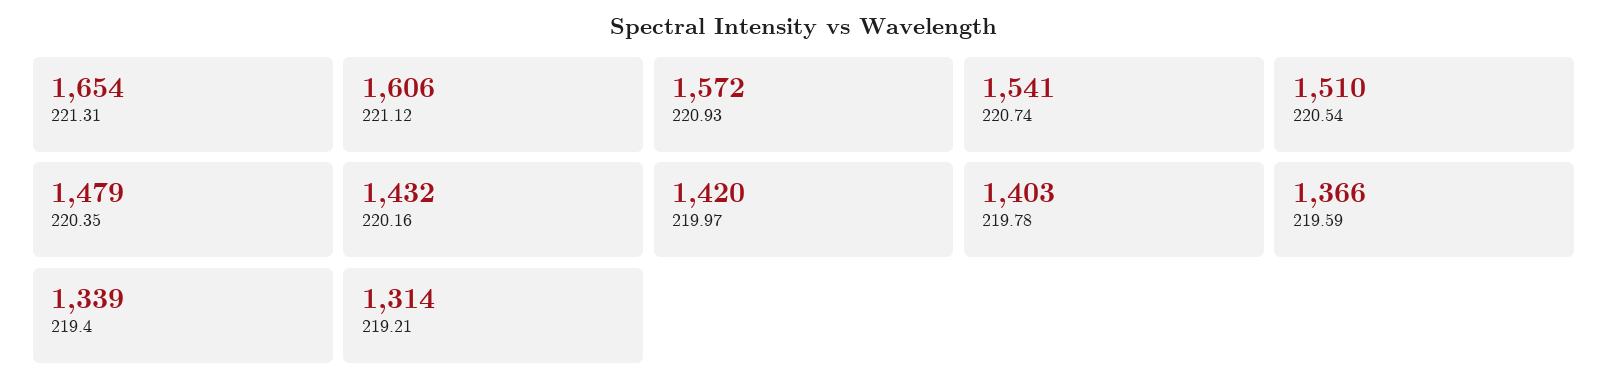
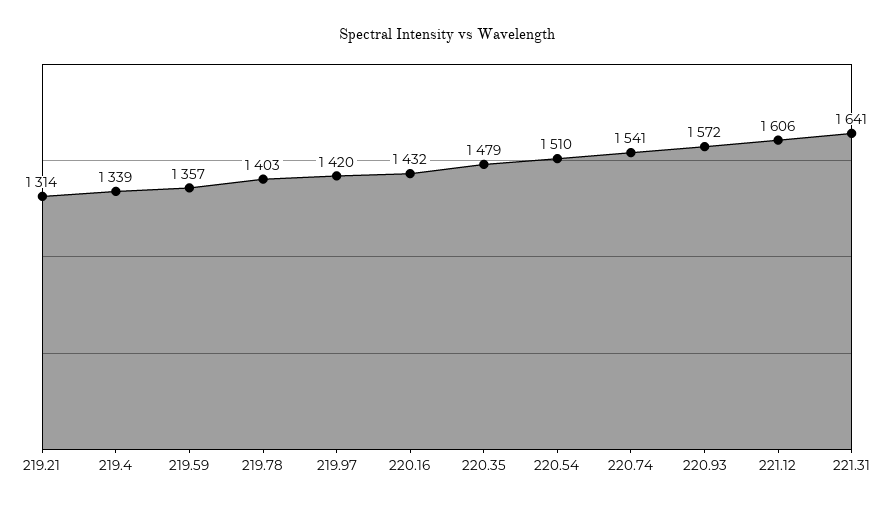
221.31: 1654 -> 1641
219.59: 1366 -> 1357

